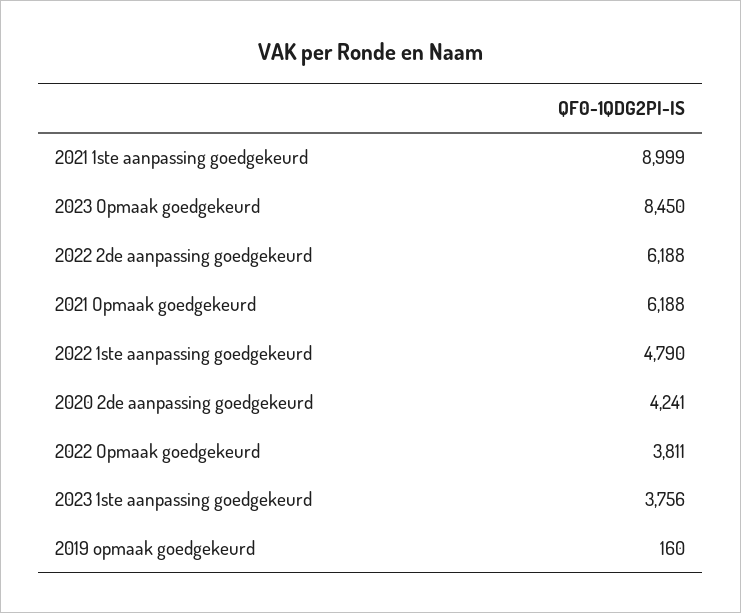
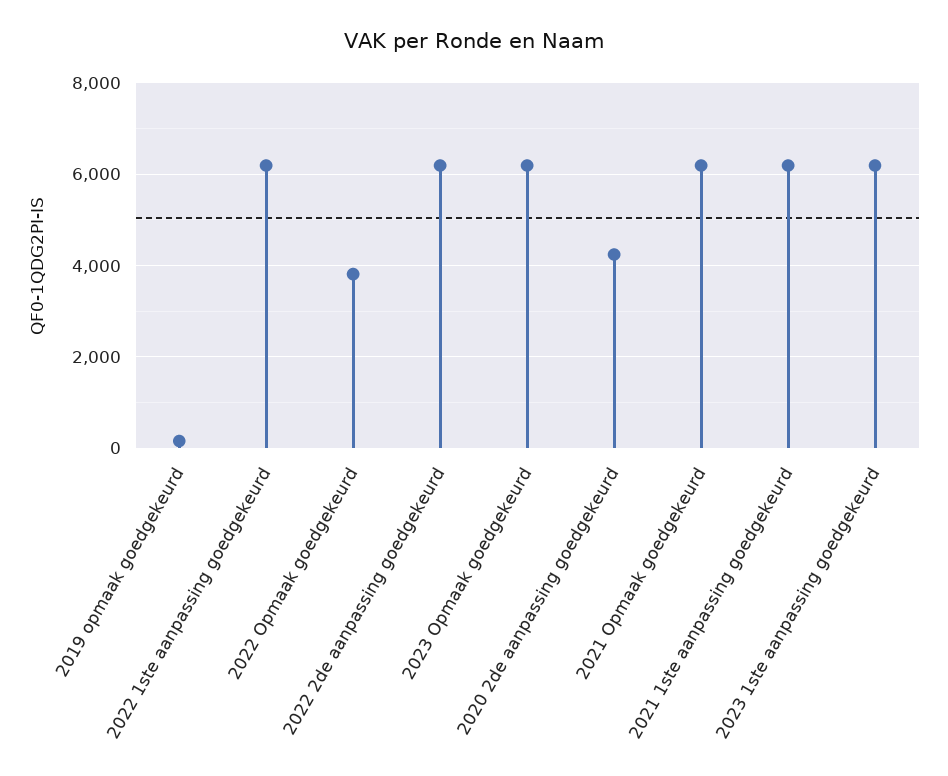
2021 1ste aanpassing goedgekeurd: 8999 -> 6200
2023 Opmaak goedgekeurd: 8450 -> 6200
2022 1ste aanpassing goedgekeurd: 4790 -> 6200
2023 1ste aanpassing goedgekeurd: 3756 -> 6200

